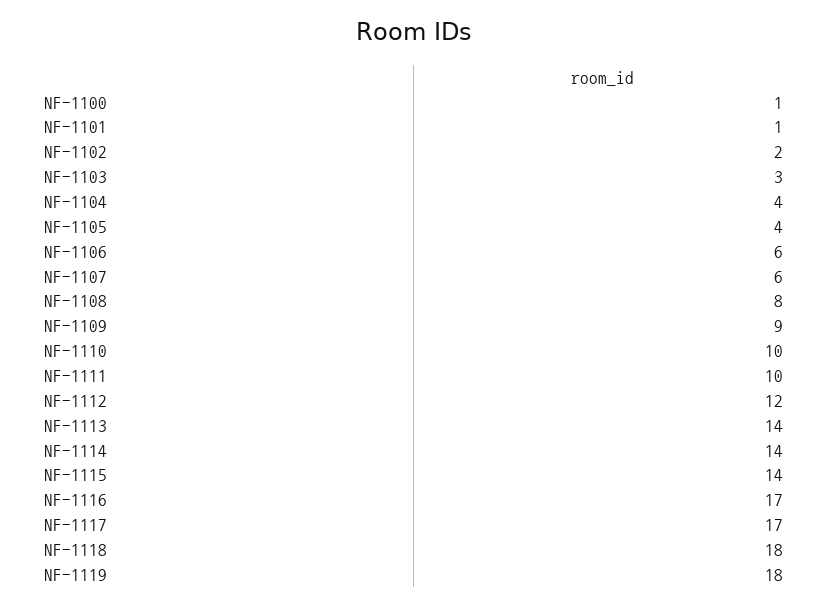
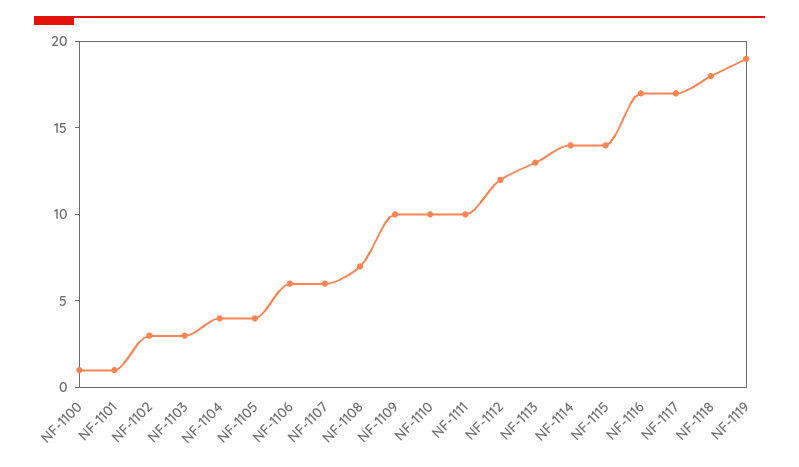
NF-1102: 2 -> 3
NF-1108: 8 -> 7
NF-1109: 9 -> 10
NF-1113: 14 -> 13
NF-1119: 18 -> 19

